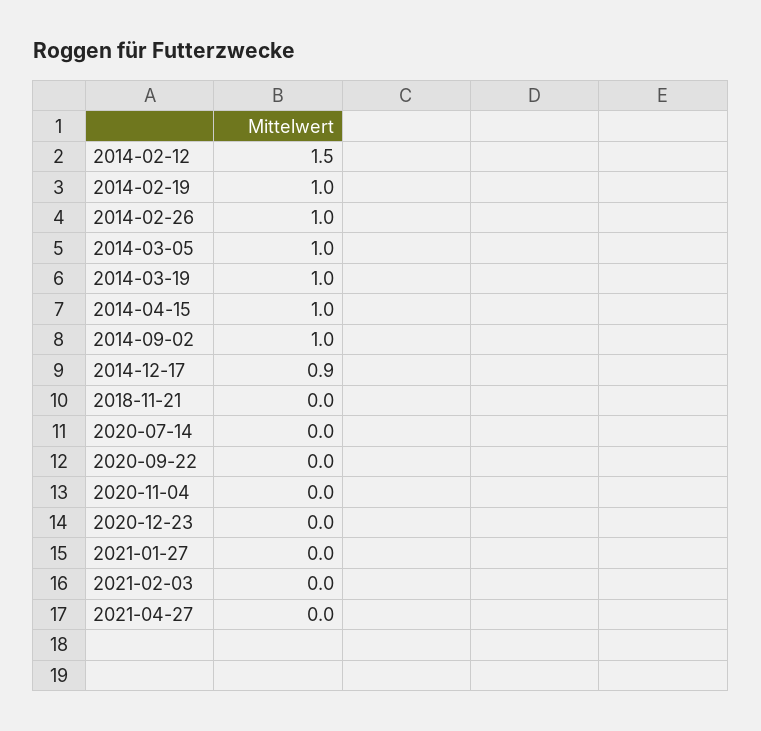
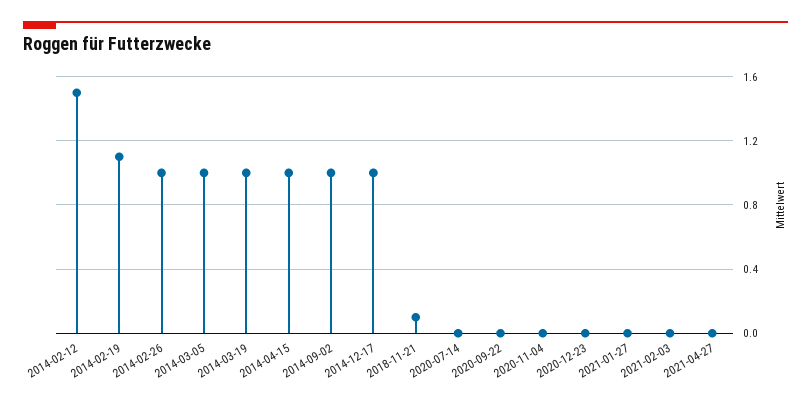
2014-02-19: 1 -> 1.1
2014-12-17: 0.9 -> 1
2018-11-21: 0 -> 0.1

